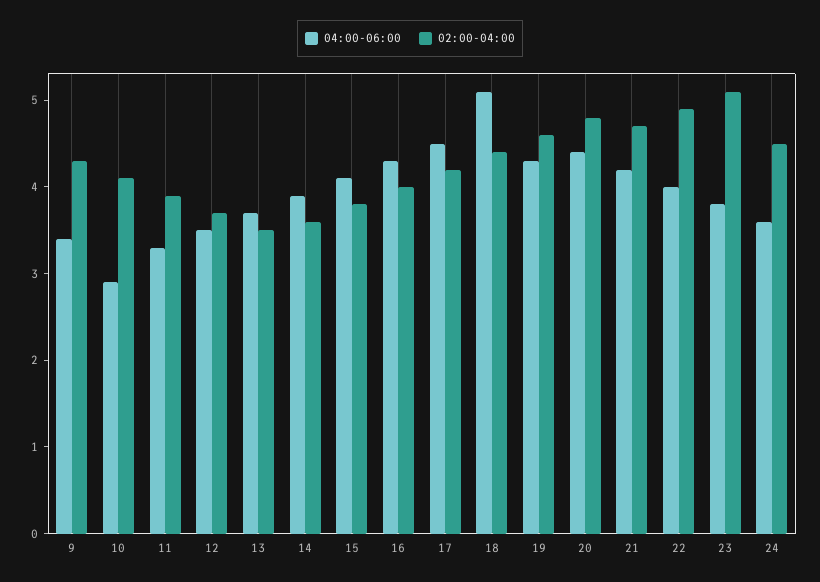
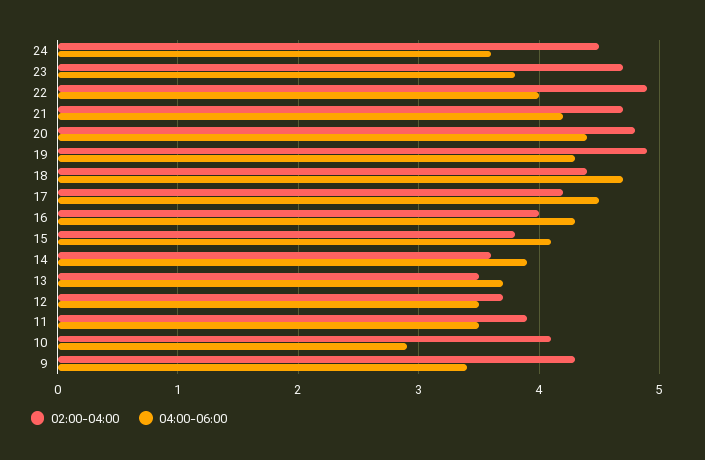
04:00-06:00, 11: 3.3 -> 3.5
04:00-06:00, 18: 5.1 -> 4.7
02:00-04:00, 19: 4.6 -> 4.9
02:00-04:00, 23: 5.1 -> 4.7

